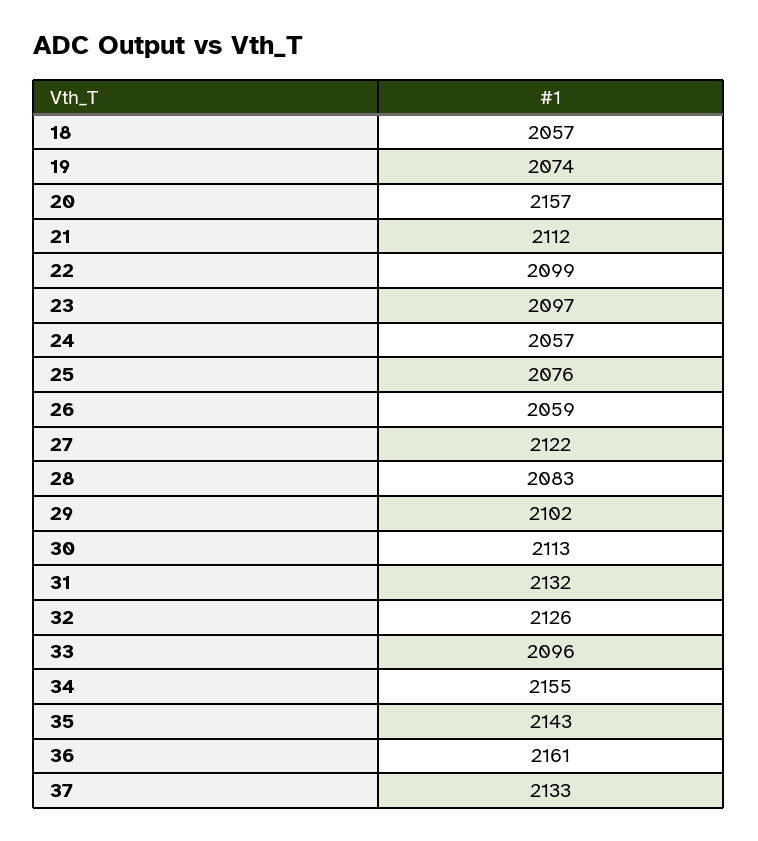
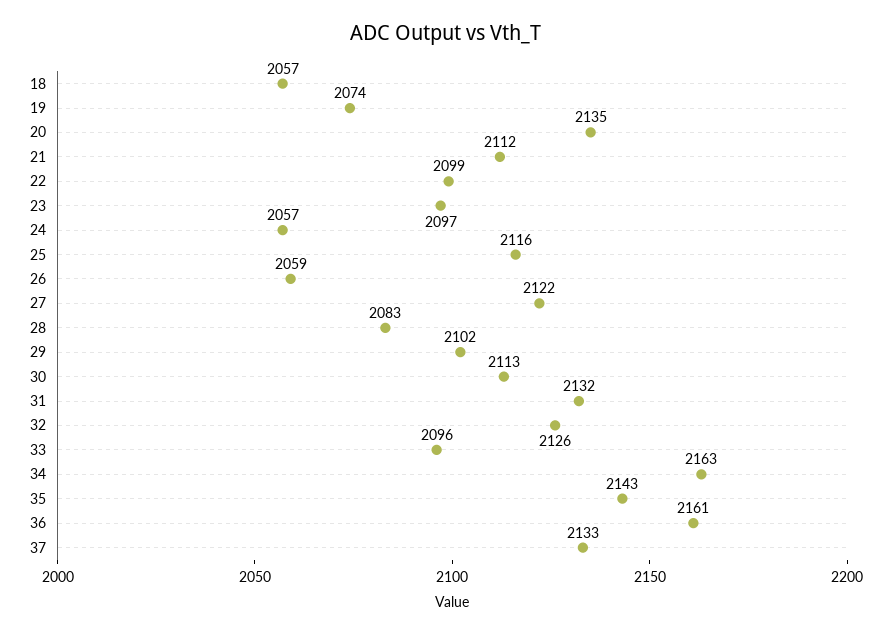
20: 2157 -> 2135
25: 2076 -> 2116
34: 2155 -> 2163

